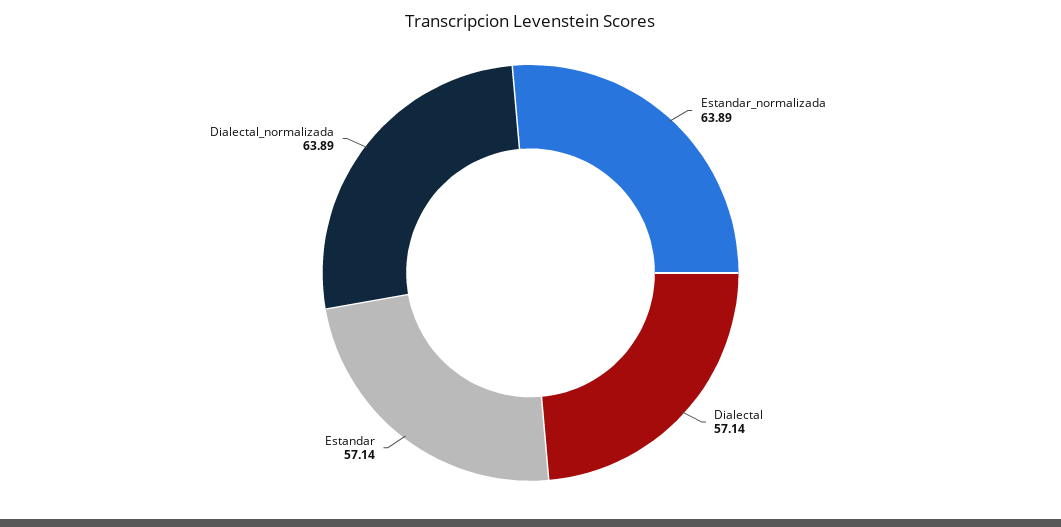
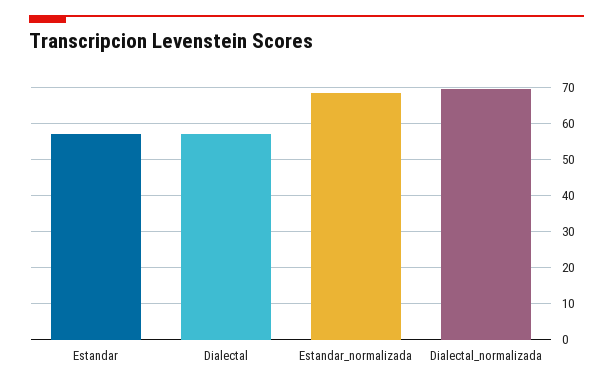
Estandar_normalizada: 63.89 -> 68
Dialectal_normalizada: 63.89 -> 70

